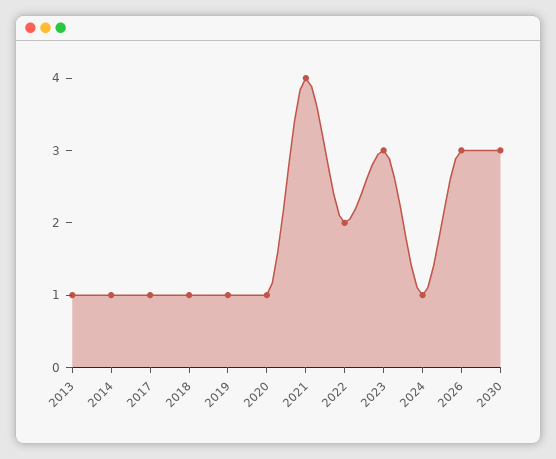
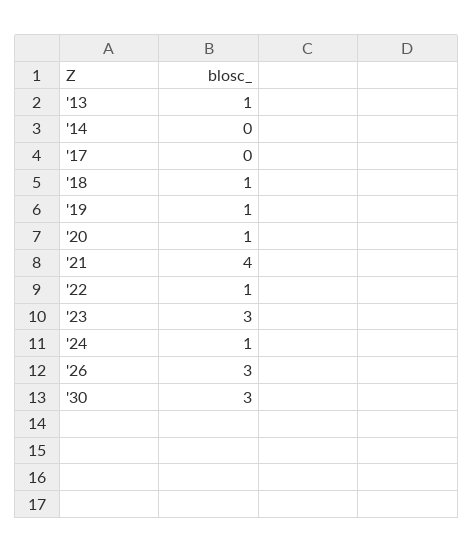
2014: 1 -> 0
2017: 1 -> 0
2022: 2 -> 1

